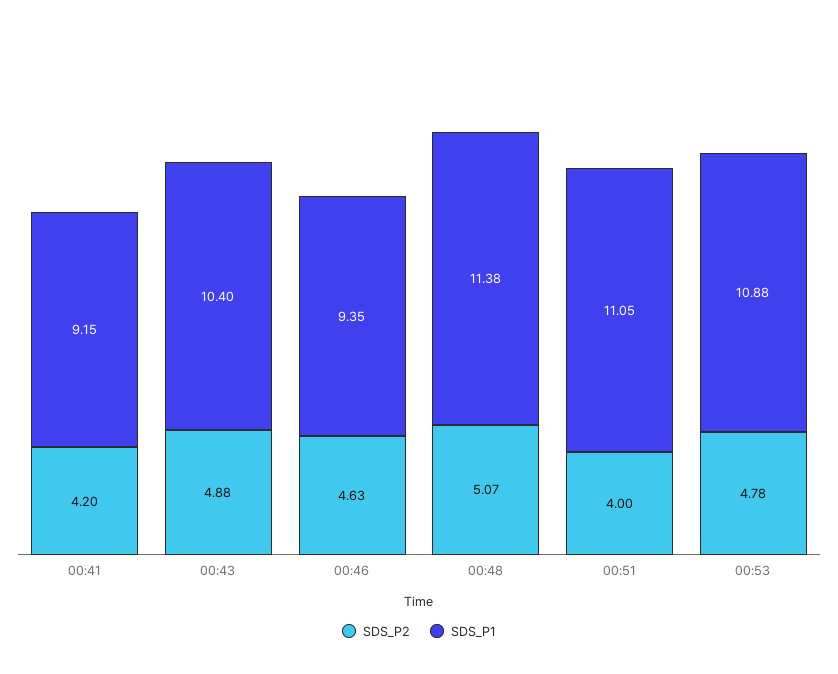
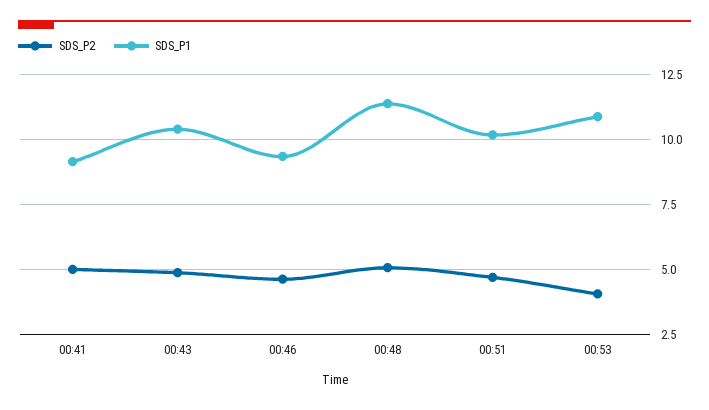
SDS_P2, 00:41: 4.2 -> 5
SDS_P2, 00:51: 4 -> 4.75
SDS_P1, 00:51: 11.05 -> 10.25
SDS_P2, 00:53: 4.78 -> 4

